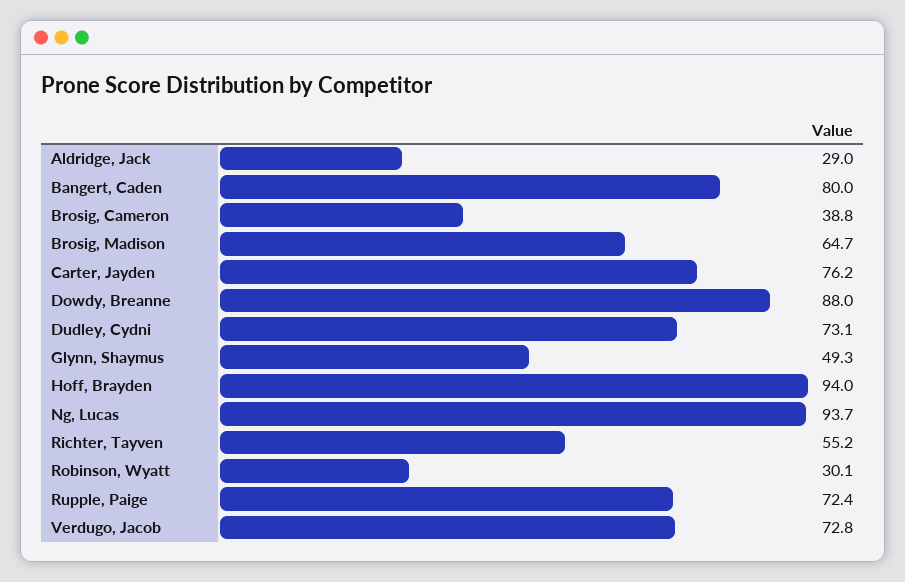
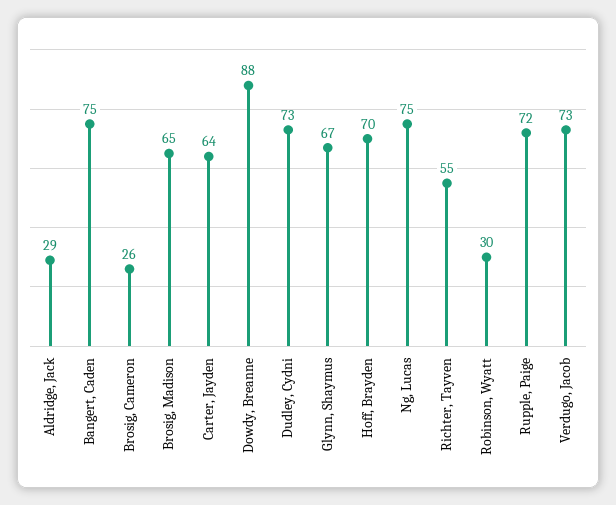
Bangert, Caden: 80 -> 75
Brosig, Cameron: 38.8 -> 26
Carter, Jayden: 76.2 -> 64
Glynn, Shaymus: 49.3 -> 67
Hoff, Brayden: 94 -> 70
Ng, Lucas: 93.7 -> 75

